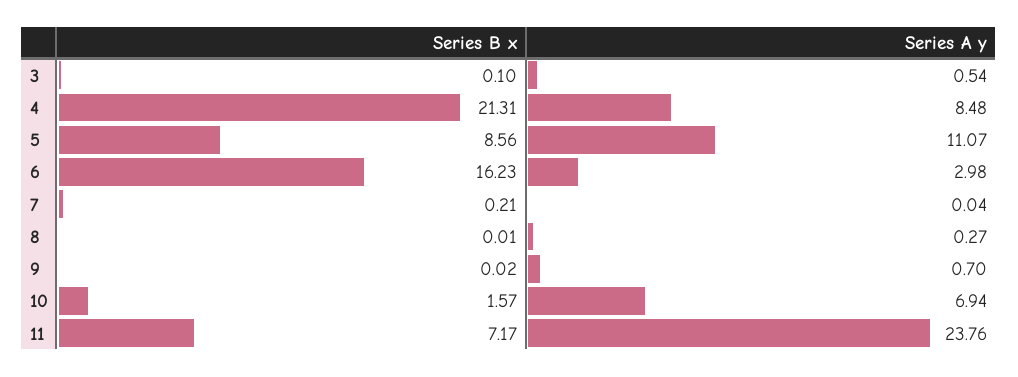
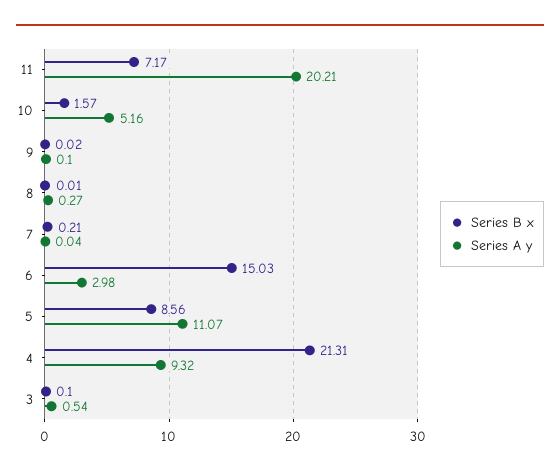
Series A y, 4: 8.48 -> 9.32
Series B x, 6: 16.23 -> 15.03
Series A y, 9: 0.7 -> 0.1
Series A y, 10: 6.94 -> 5.16
Series A y, 11: 23.76 -> 20.21

